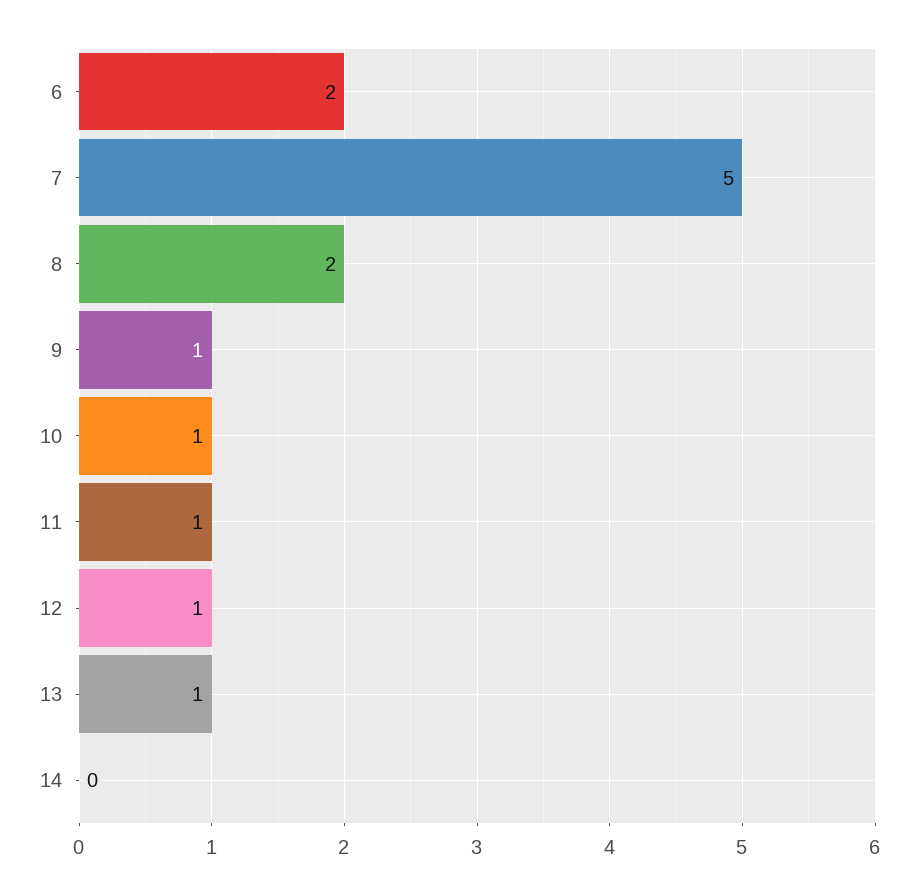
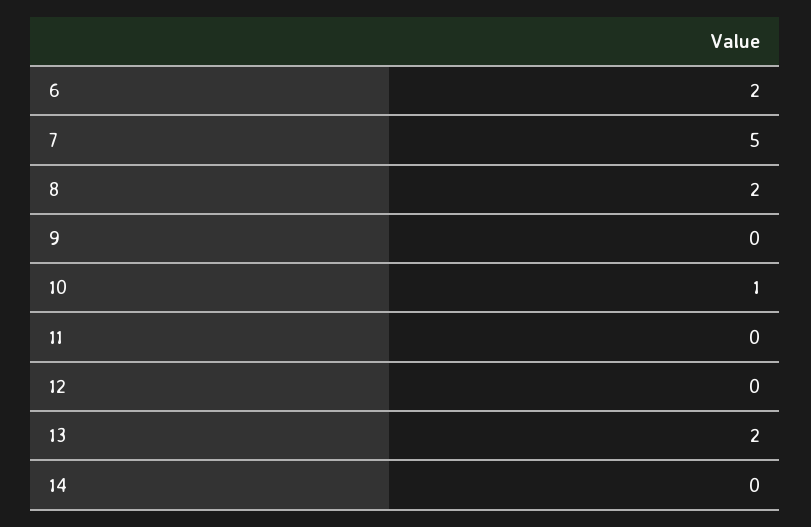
9: 1 -> 0
11: 1 -> 0
12: 1 -> 0
13: 1 -> 2

